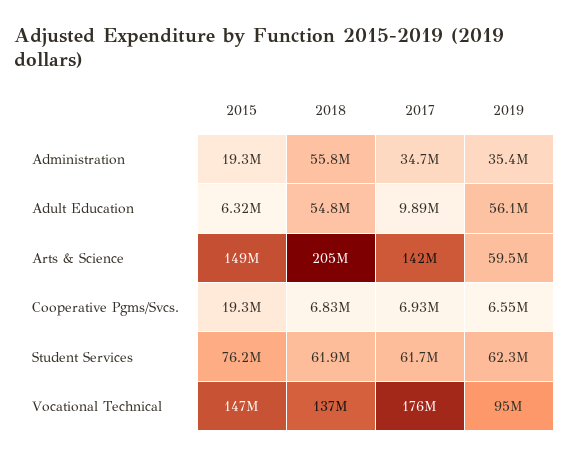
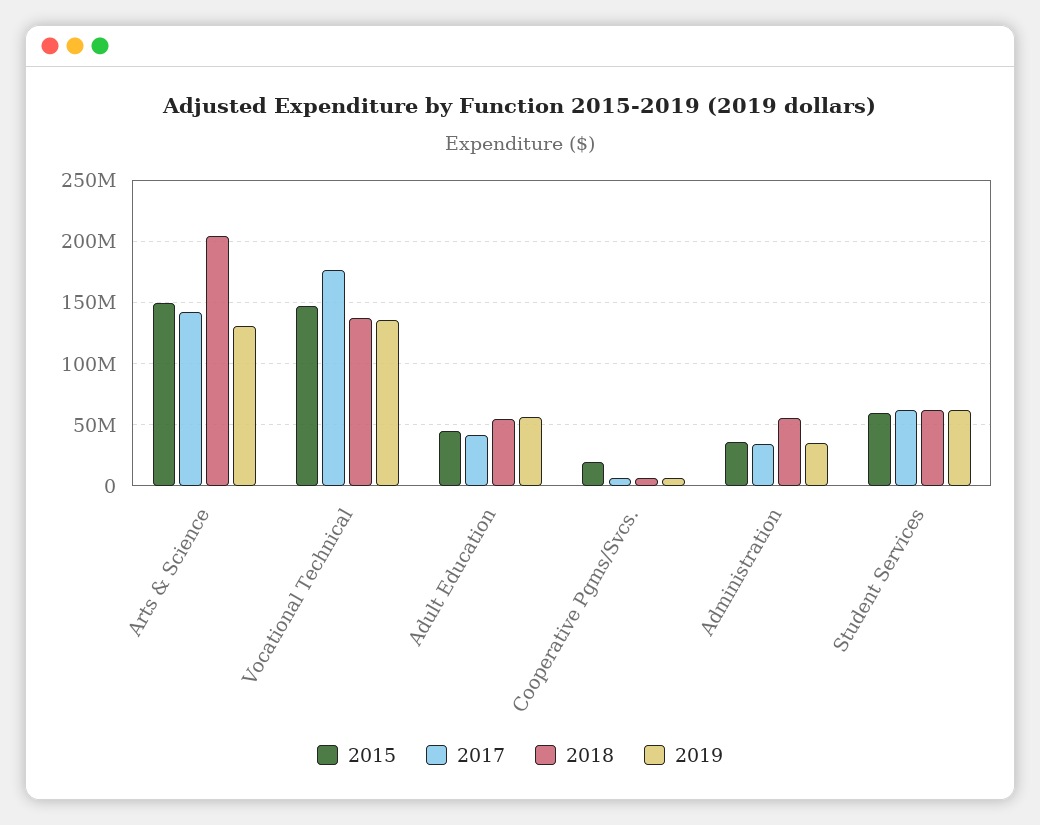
2015, Administration: 19300000 -> 35000000
2015, Adult Education: 6320000 -> 45000000
2017, Adult Education: 9890000 -> 40000000
2019, Arts & Science: 59500000 -> 130000000
2015, Student Services: 76200000 -> 60000000
2019, Vocational Technical: 95000000 -> 135000000

